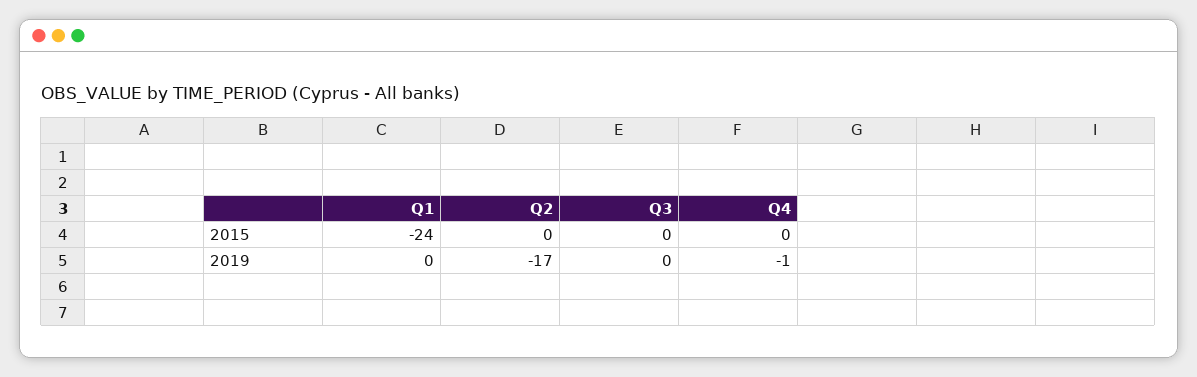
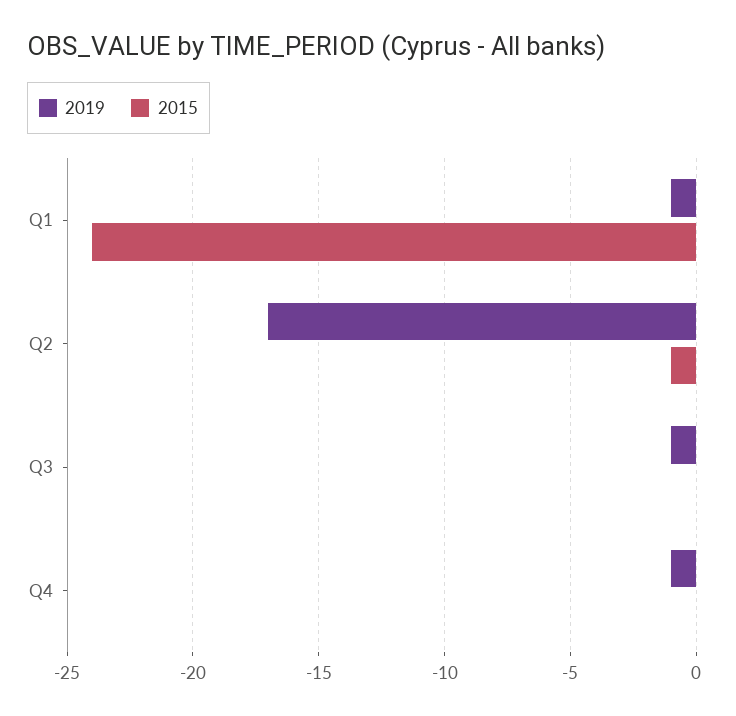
2015, Q2: 0 -> -1
2019, Q1: 0 -> -1
2019, Q3: 0 -> -1

